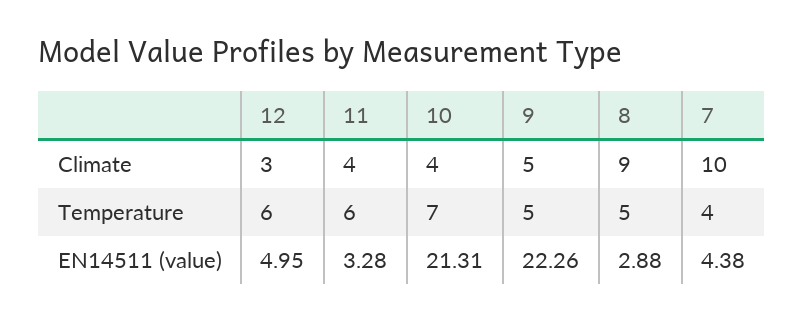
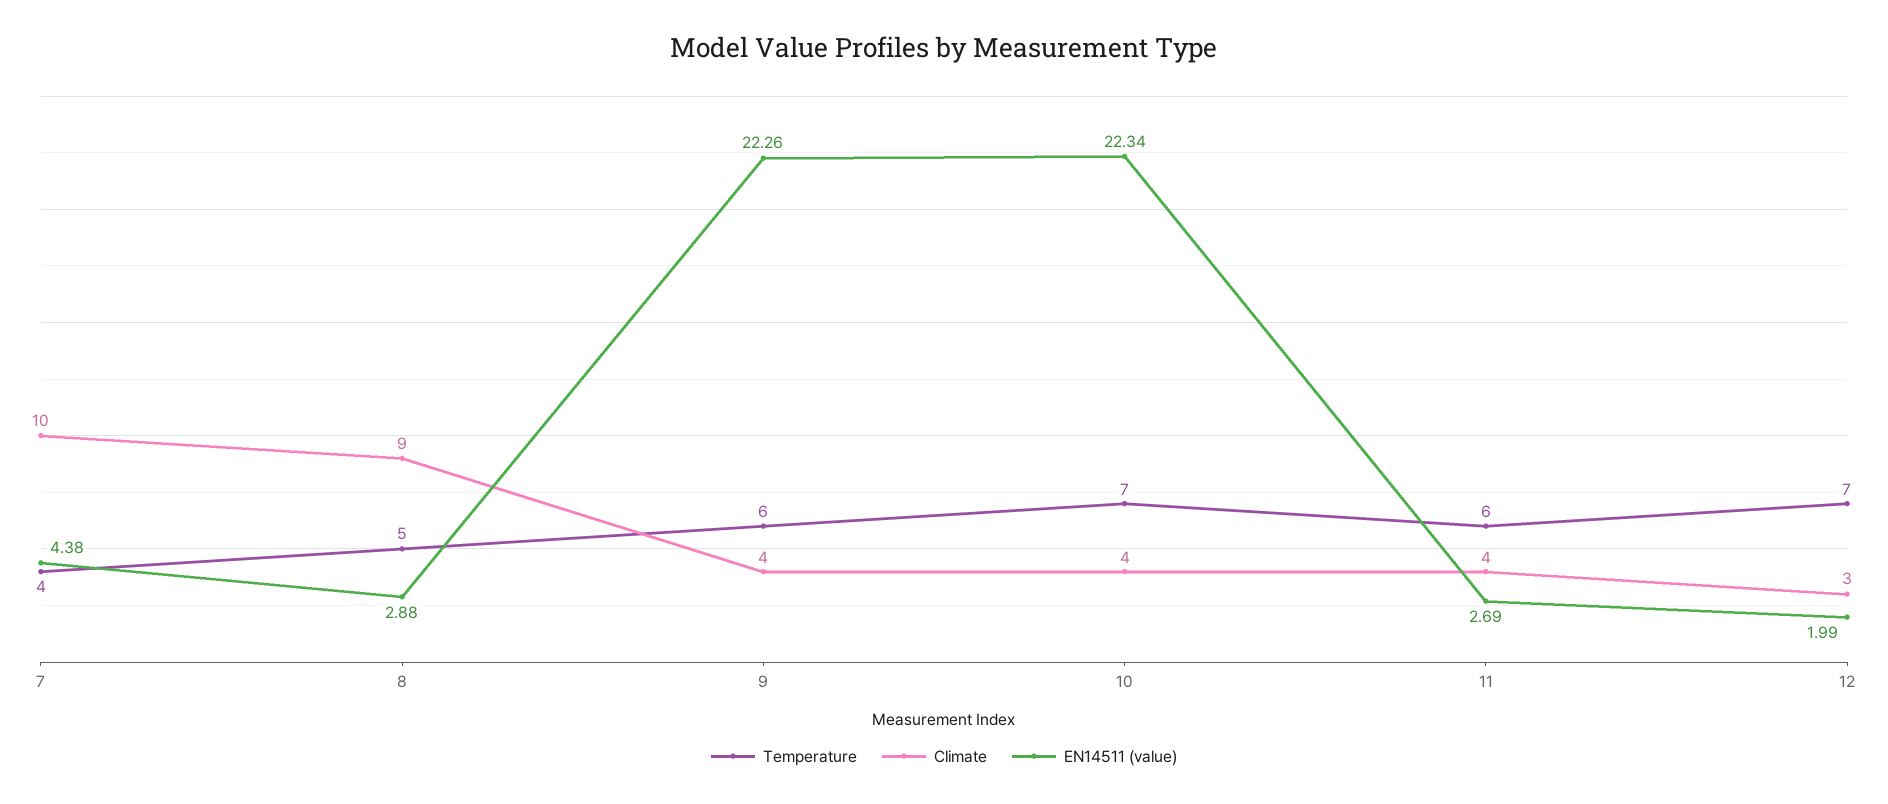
Climate, 9: 5 -> 4
Temperature, 12: 6 -> 7
Temperature, 9: 5 -> 6
EN14511 (value), 12: 4.95 -> 1.99
EN14511 (value), 11: 3.28 -> 2.69
EN14511 (value), 10: 21.31 -> 22.34

